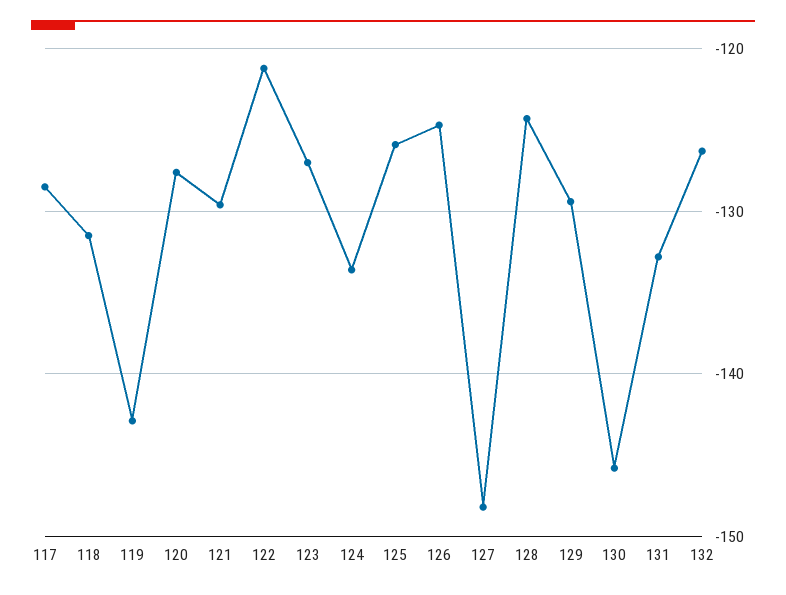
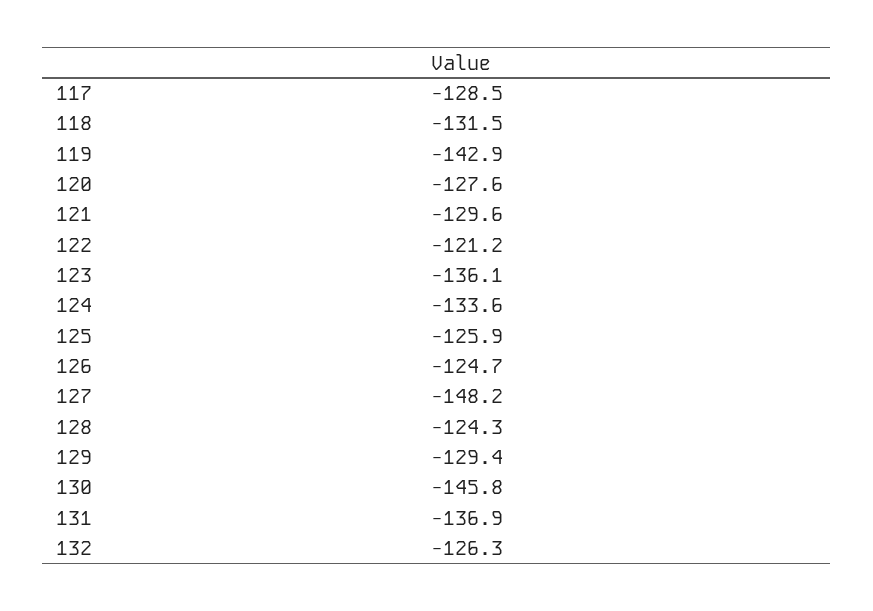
123: -127 -> -136.1
131: -133 -> -136.9

